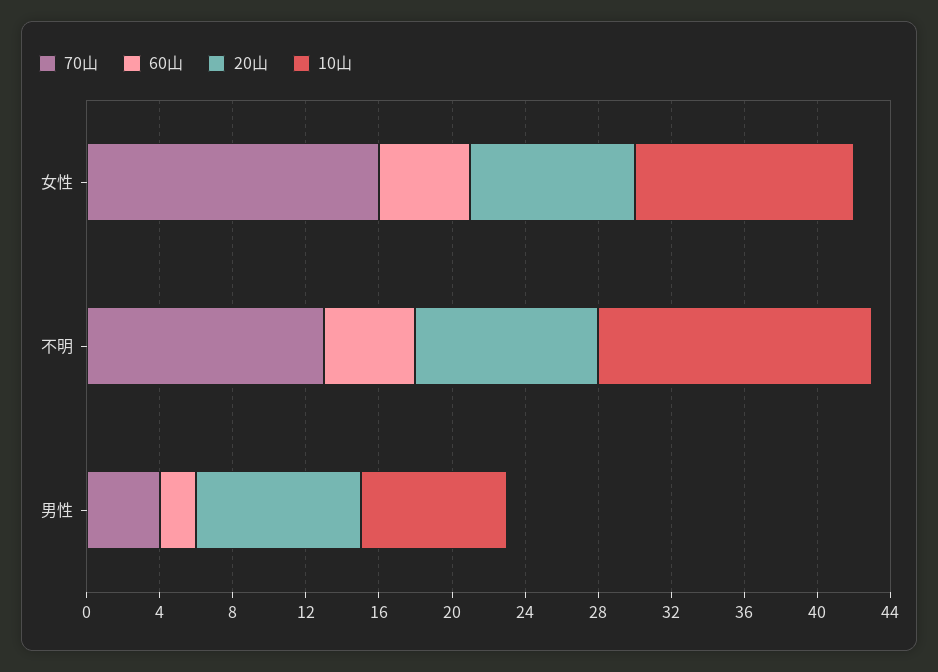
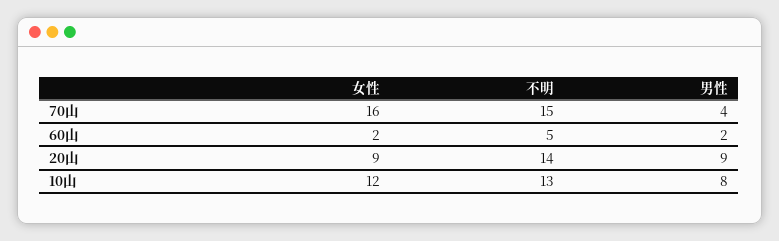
60山, 女性: 5 -> 2
70山, 不明: 13 -> 15
20山, 不明: 10 -> 14
10山, 不明: 15 -> 13

